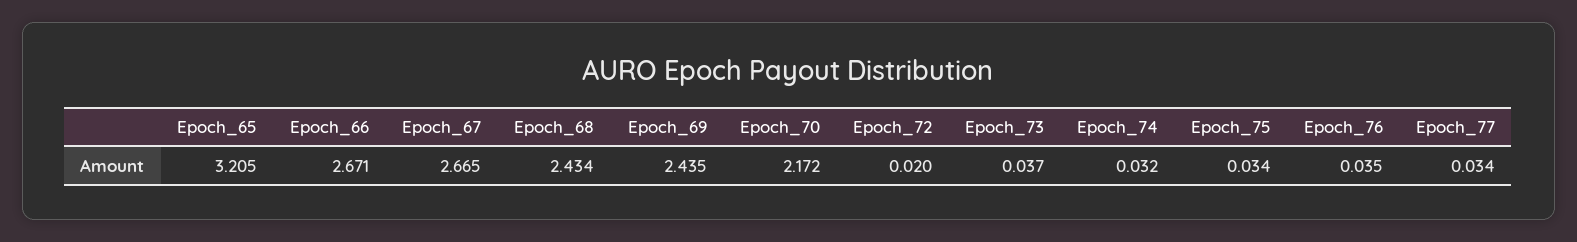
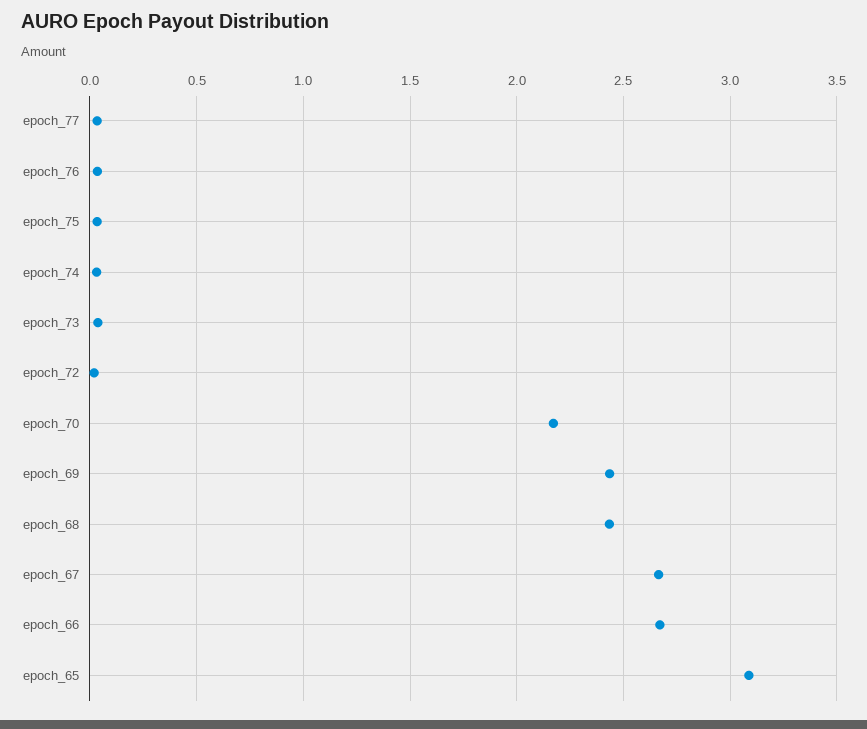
Epoch_65: 3.205 -> 3.1

